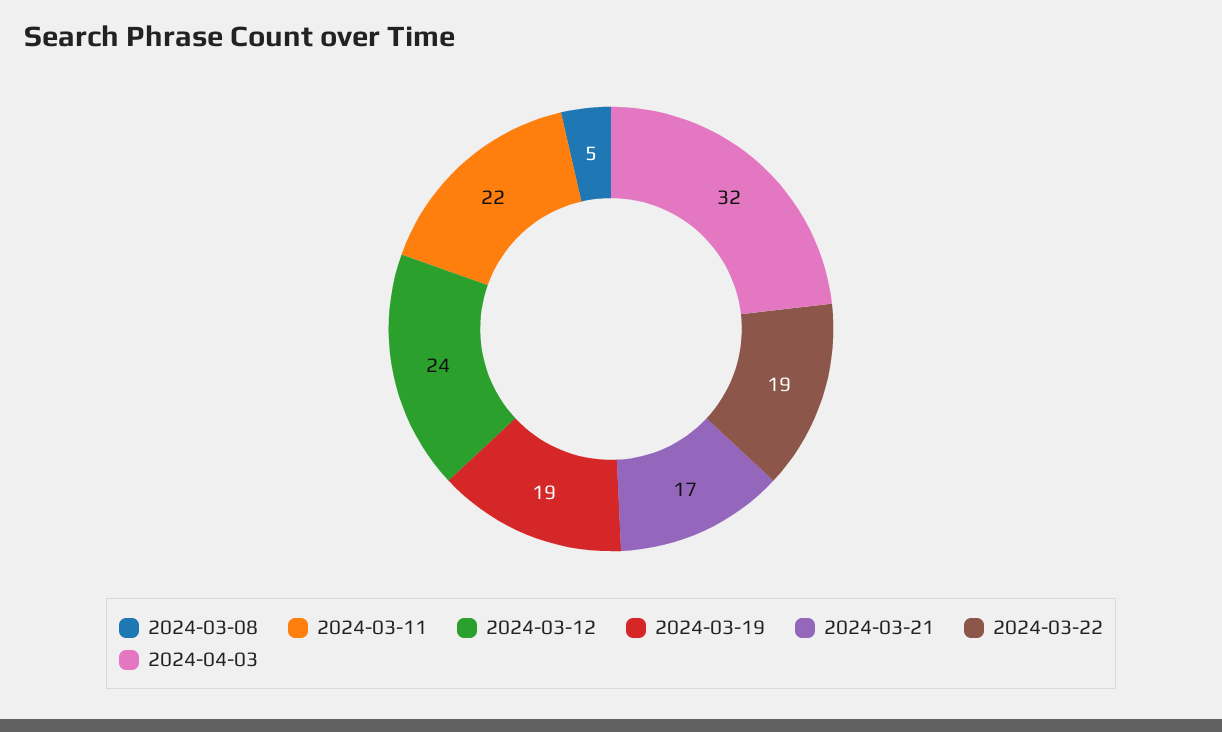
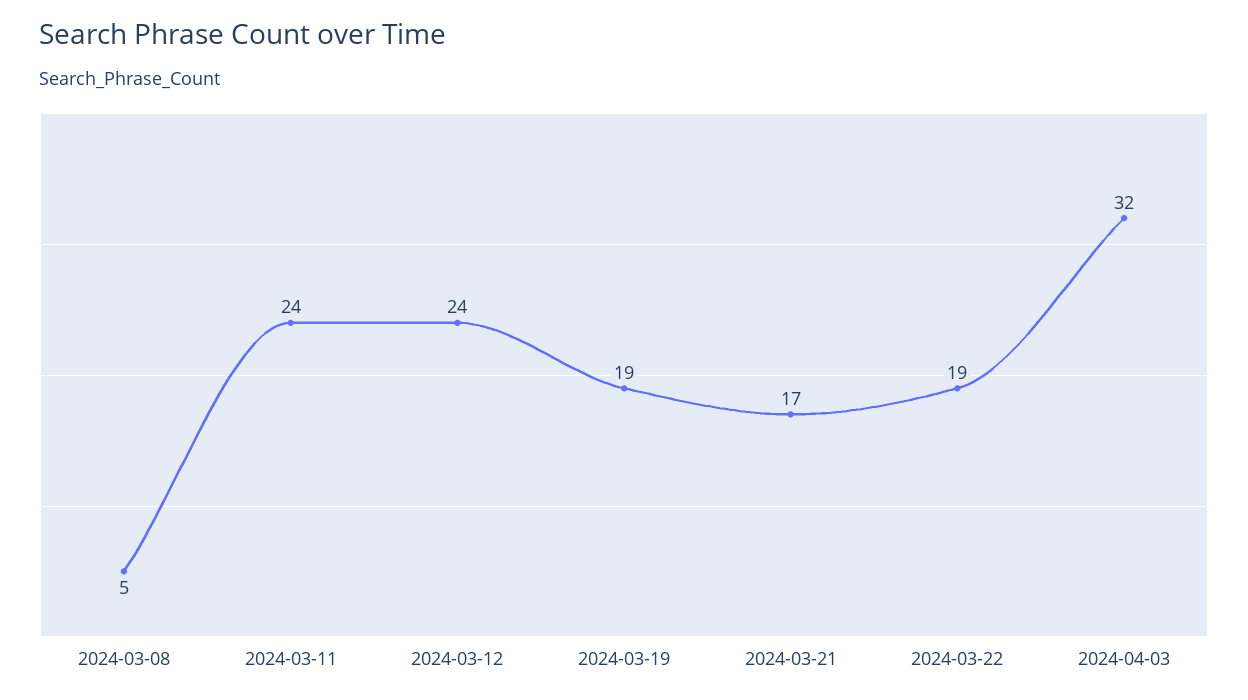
2024-03-11: 22 -> 24

